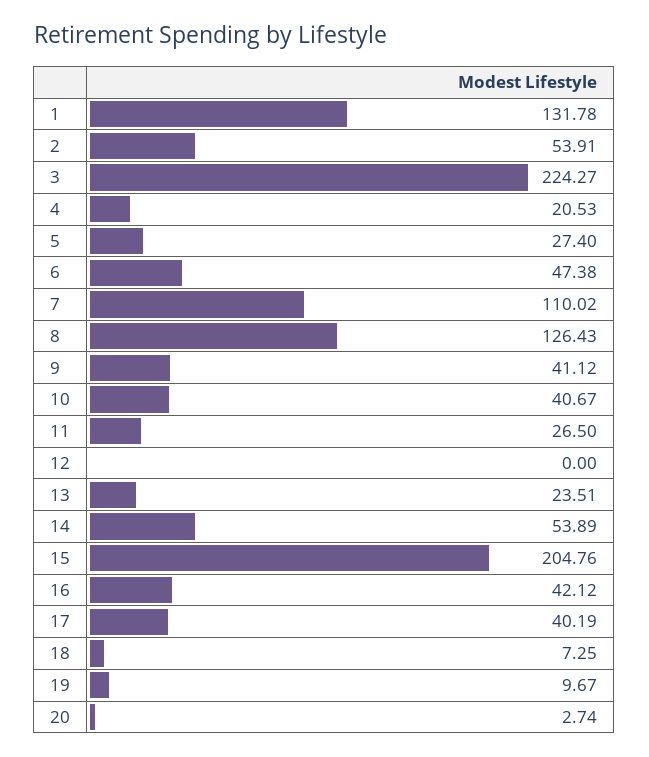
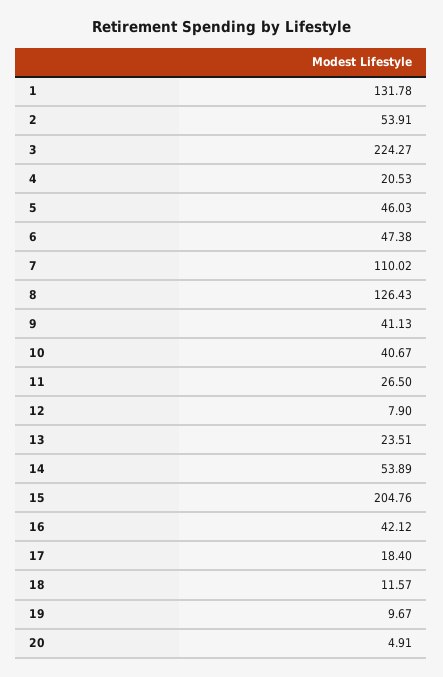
5: 27.4 -> 46.03
9: 41.12 -> 41.13
12: 0 -> 7.9
17: 40.19 -> 18.4
18: 7.25 -> 11.57
20: 2.74 -> 4.91

